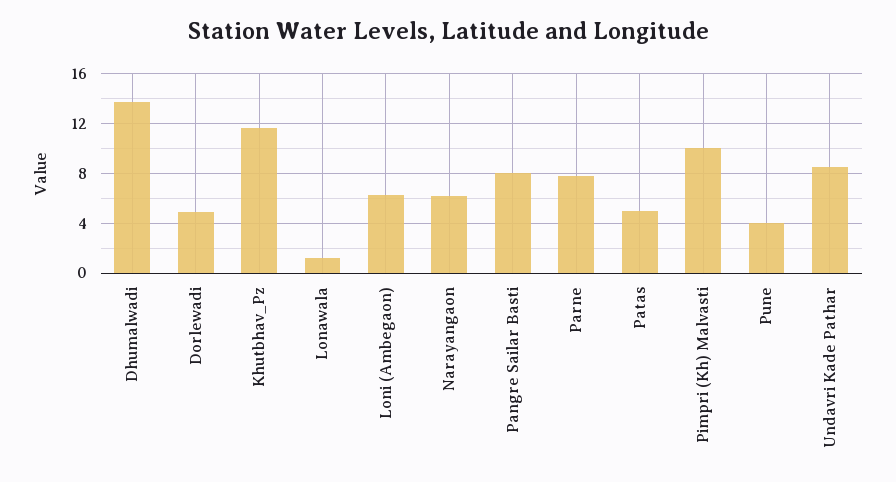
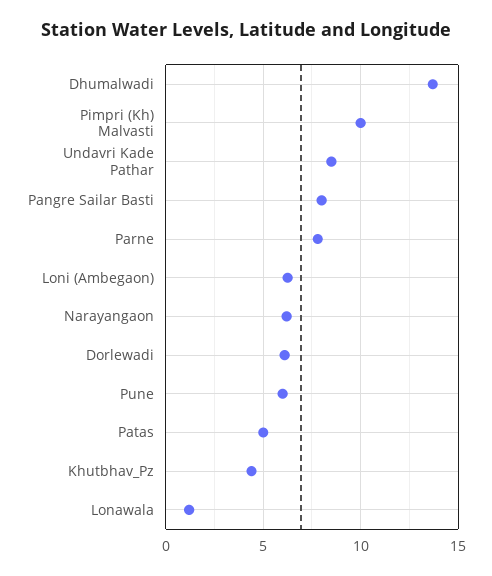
Dorlewadi: 5 -> 6
Khutbhav_Pz: 11.5 -> 4.5
Pune: 4 -> 6

